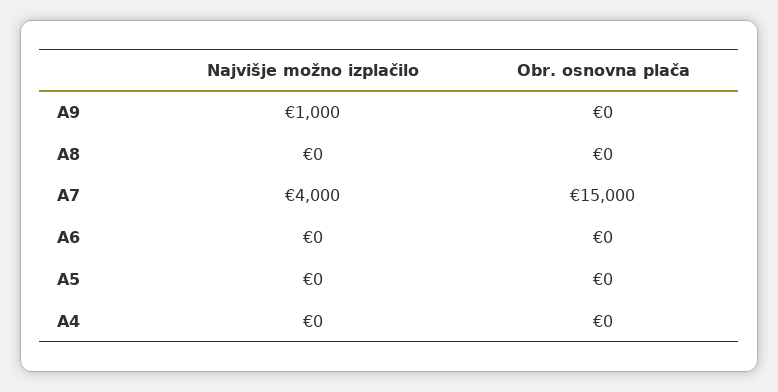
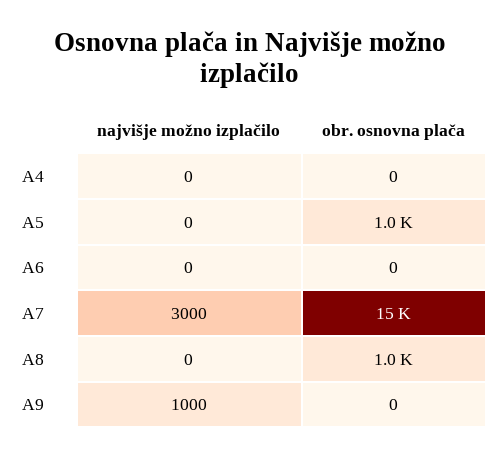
Obr. osnovna plača, A8: 0 -> 1000
Najvišje možno izplačilo, A7: 4000 -> 3000
Obr. osnovna plača, A5: 0 -> 1000

